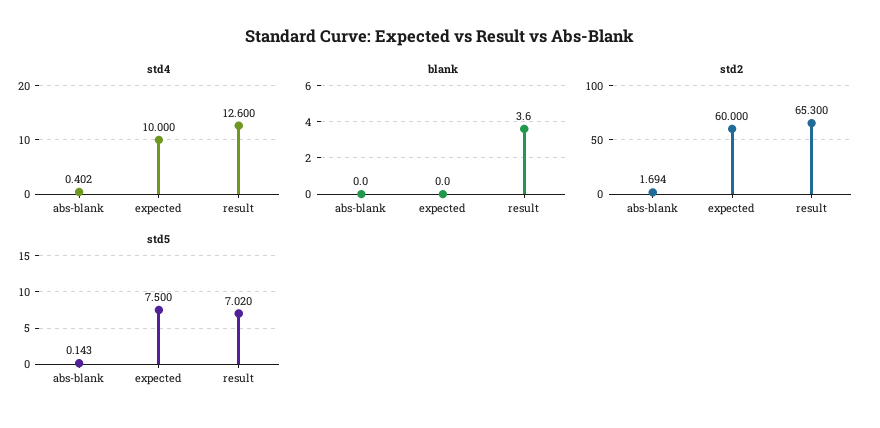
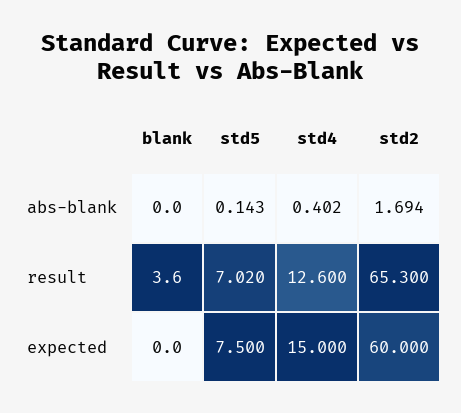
std4, expected: 10 -> 15

